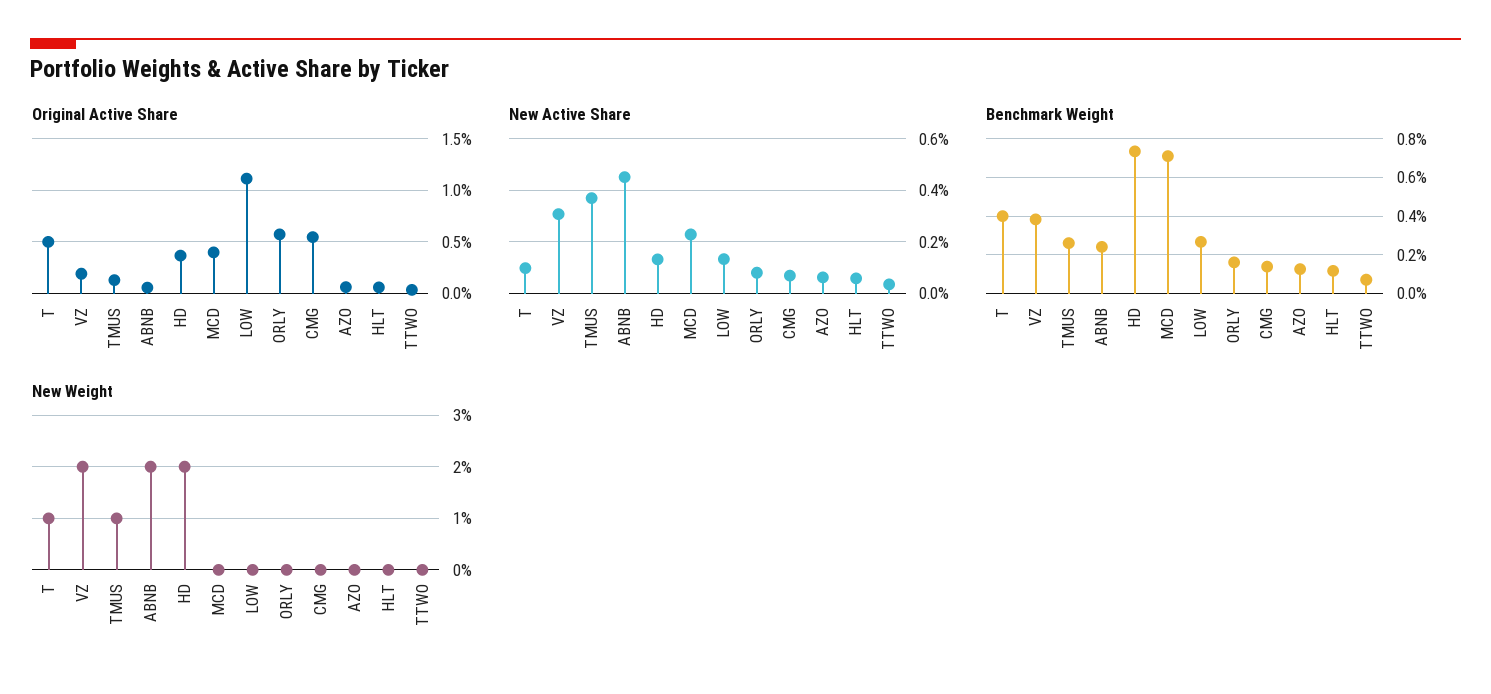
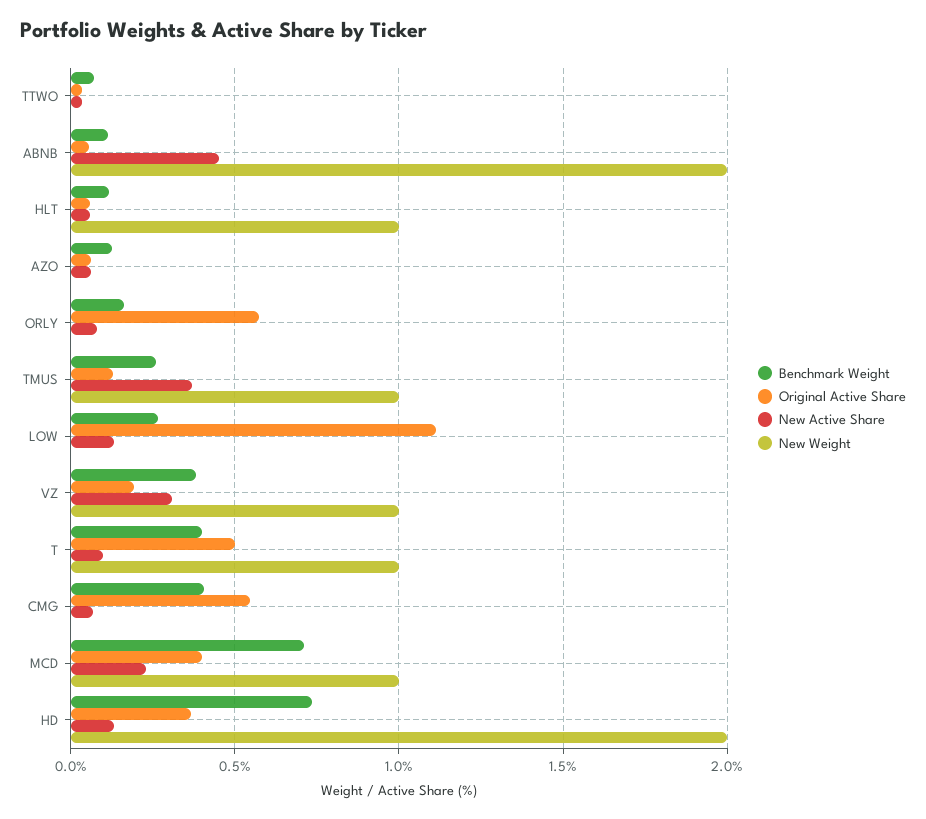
Benchmark Weight, ABNB: 0.25 -> 0.1
Benchmark Weight, CMG: 0.15 -> 0.4
New Weight, VZ: 2 -> 1
New Weight, MCD: 0 -> 1
New Weight, HLT: 0 -> 1

